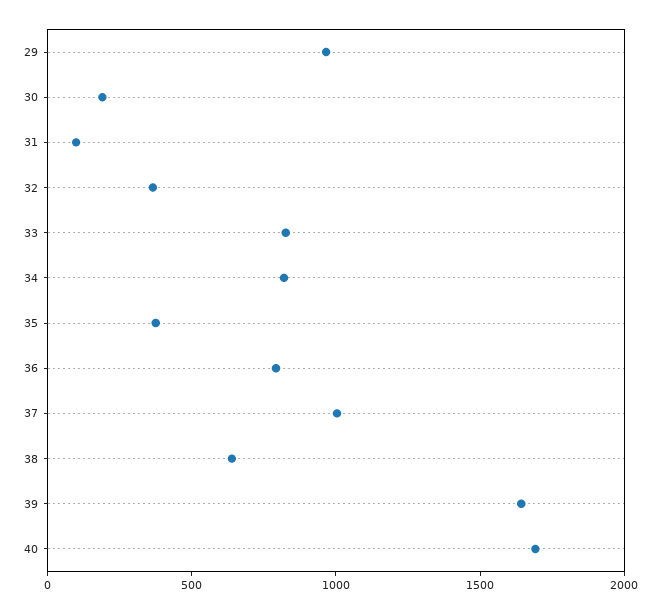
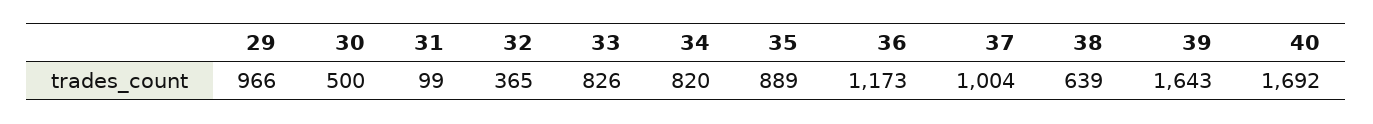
30: 200 -> 500
35: 400 -> 889
36: 800 -> 1173

